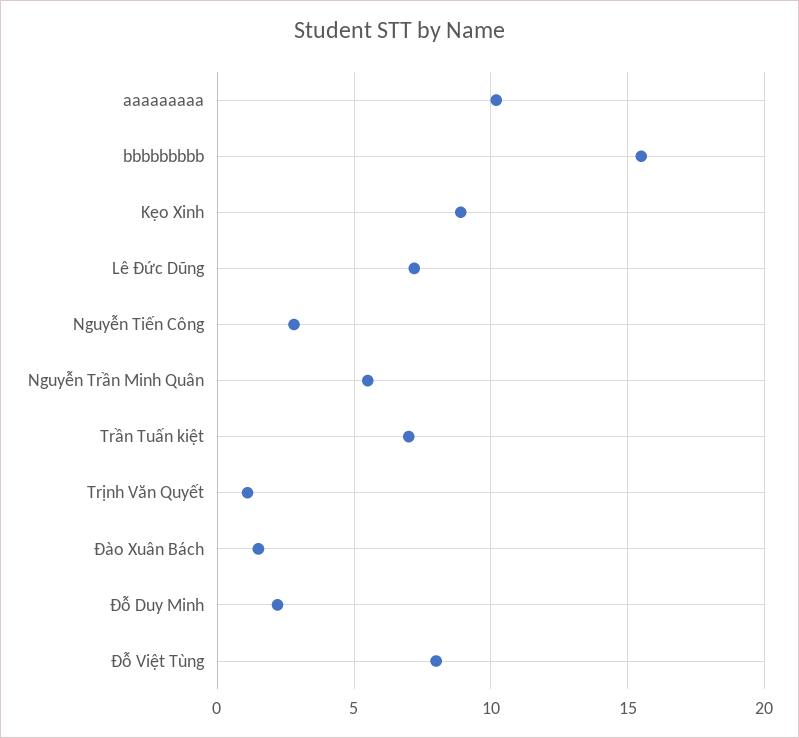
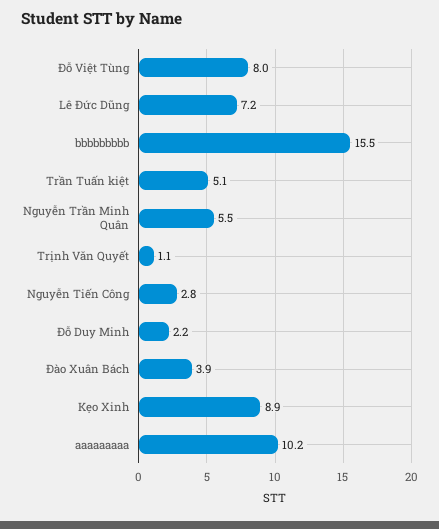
Trần Tuấn kiệt: 7 -> 5.1
Đào Xuân Bách: 1.5 -> 3.9

